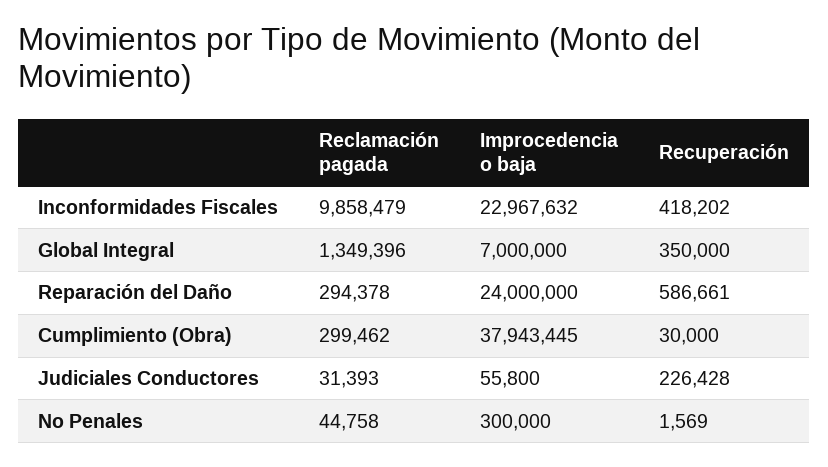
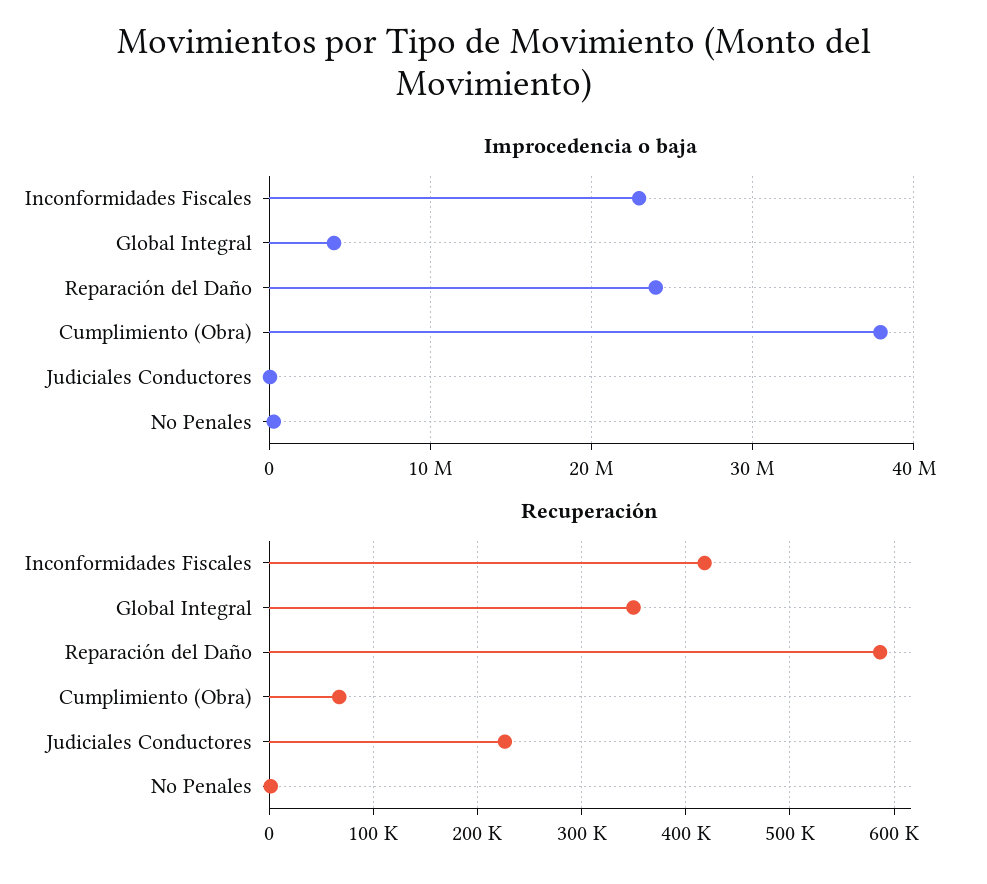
Reclamación pagada, Inconformidades Fiscales: 9858479 -> none
Reclamación pagada, Global Integral: 1349396 -> none
Improcedencia o baja, Global Integral: 7000000 -> 4000000
Reclamación pagada, Reparación del Daño: 294378 -> none
Reclamación pagada, Cumplimiento (Obra): 299462 -> none
Recuperación, Cumplimiento (Obra): 30000 -> 70000
Reclamación pagada, Judiciales Conductores: 31393 -> none
Reclamación pagada, No Penales: 44758 -> none

